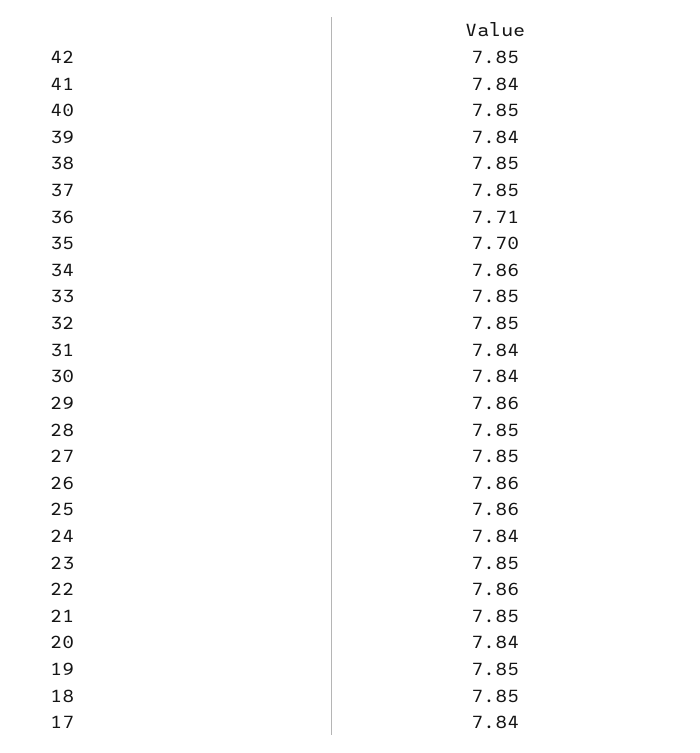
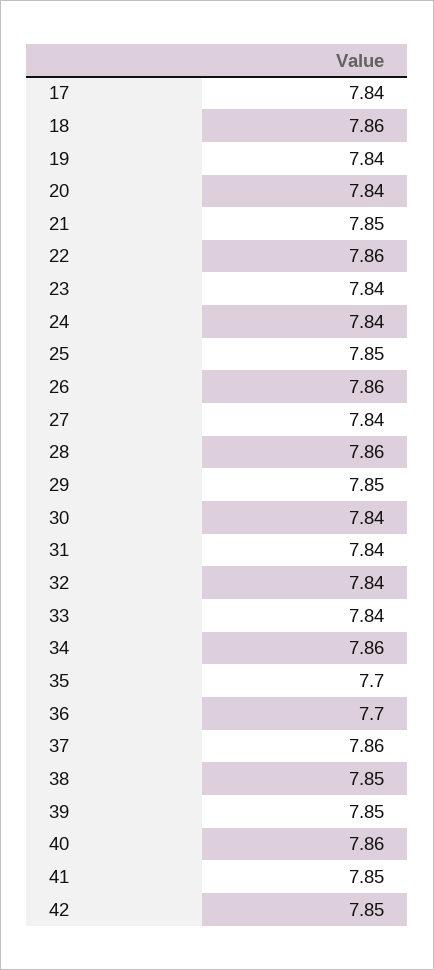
41: 7.84 -> 7.85
40: 7.85 -> 7.86
39: 7.84 -> 7.85
37: 7.85 -> 7.86
36: 7.71 -> 7.7
33: 7.85 -> 7.84
32: 7.85 -> 7.84
29: 7.86 -> 7.85
28: 7.85 -> 7.86
27: 7.85 -> 7.84
25: 7.86 -> 7.85
23: 7.85 -> 7.84
19: 7.85 -> 7.84
18: 7.85 -> 7.86

